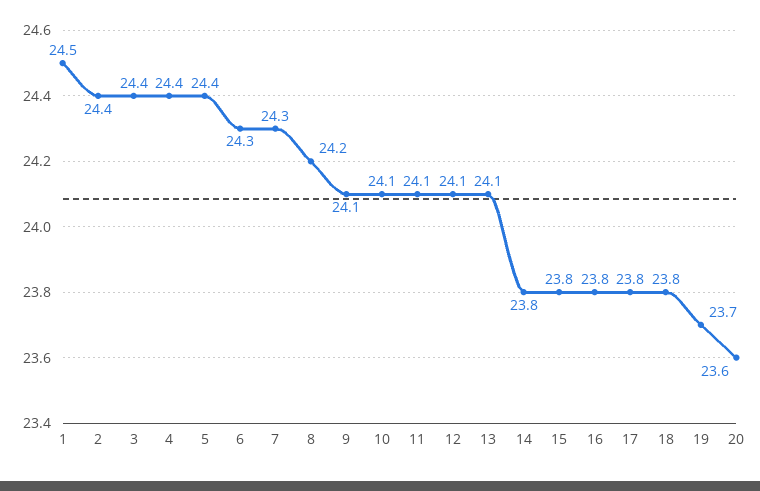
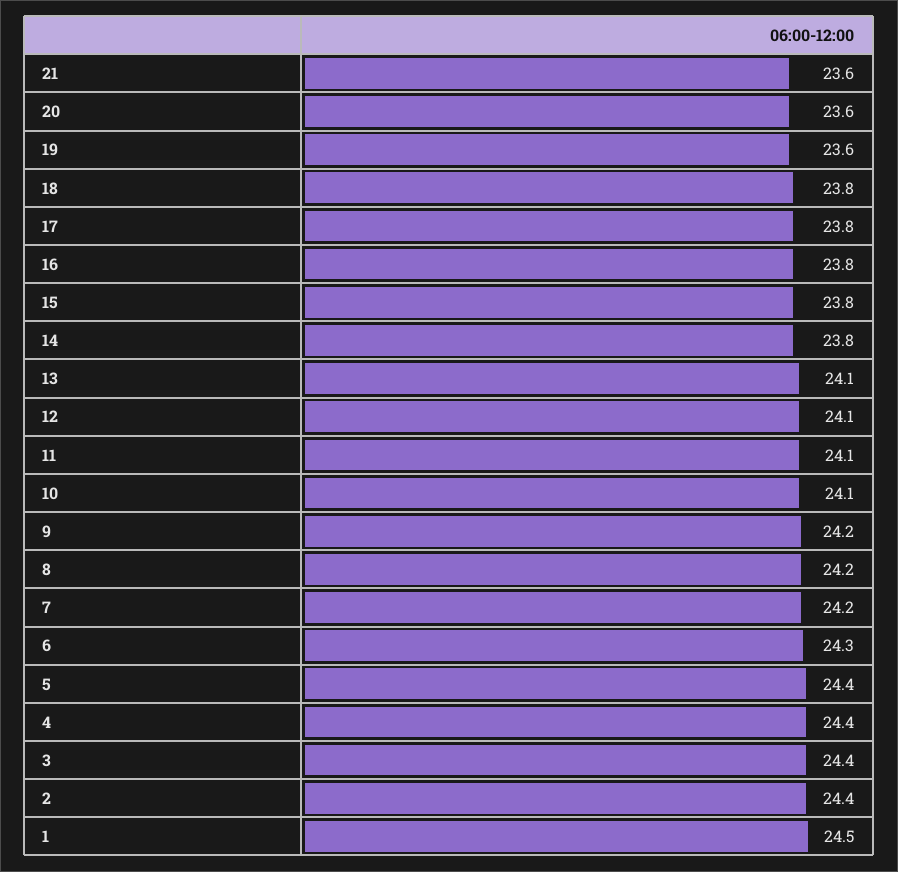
7: 24.3 -> 24.2
9: 24.1 -> 24.2
19: 23.7 -> 23.6
21: none -> 23.6

